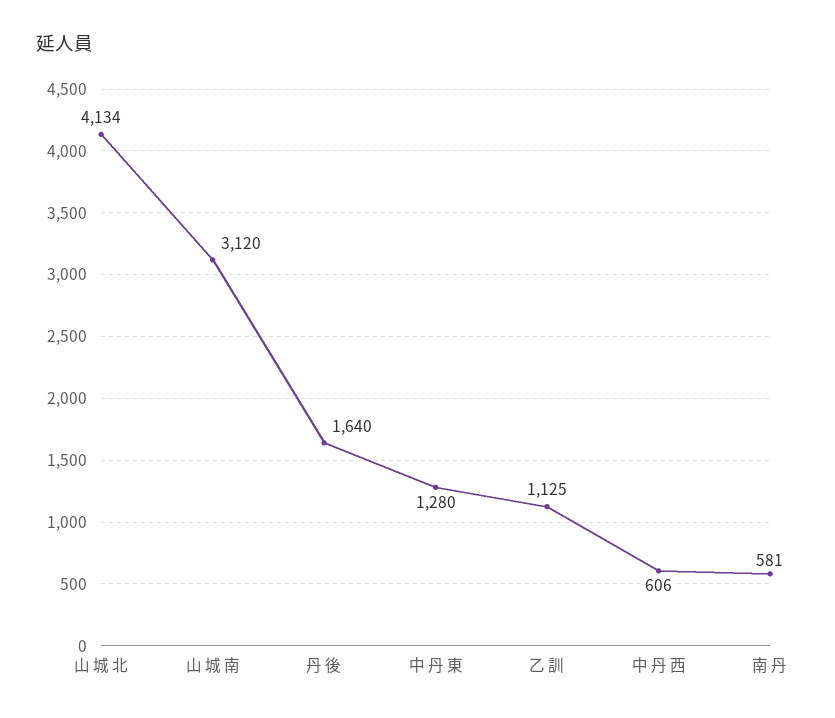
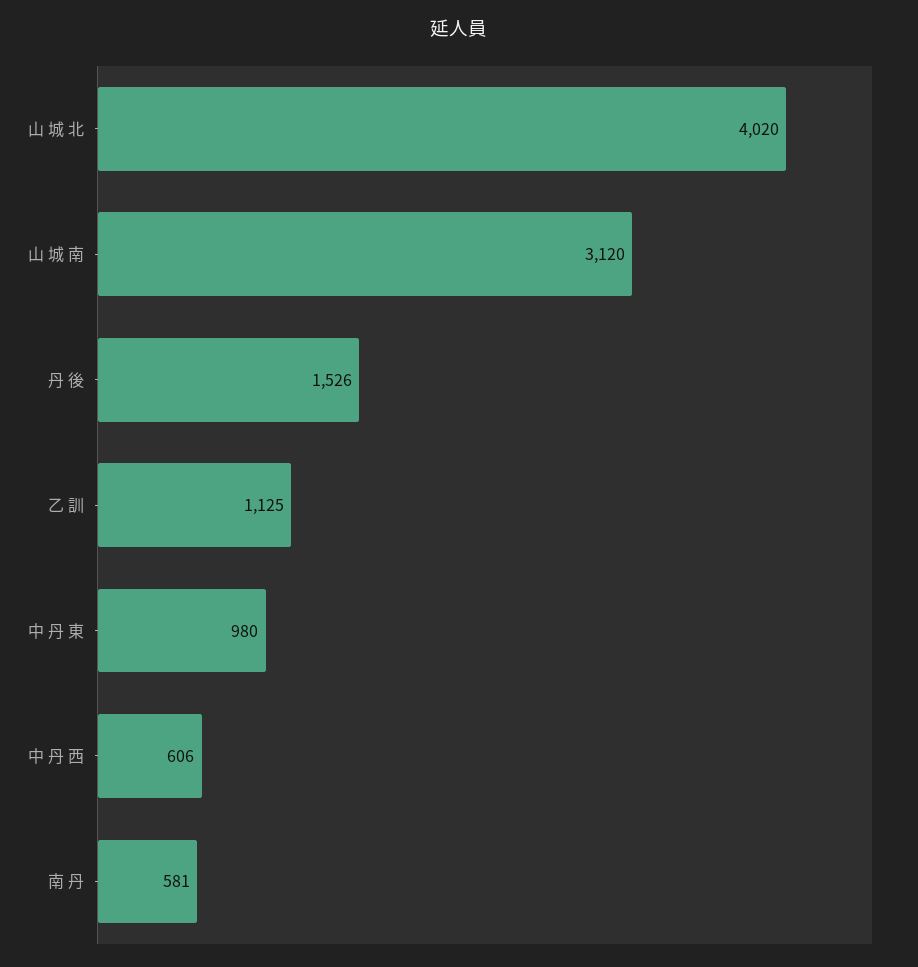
山 城 北: 4134 -> 4020
丹 後: 1640 -> 1526
中 丹 東: 1280 -> 980

